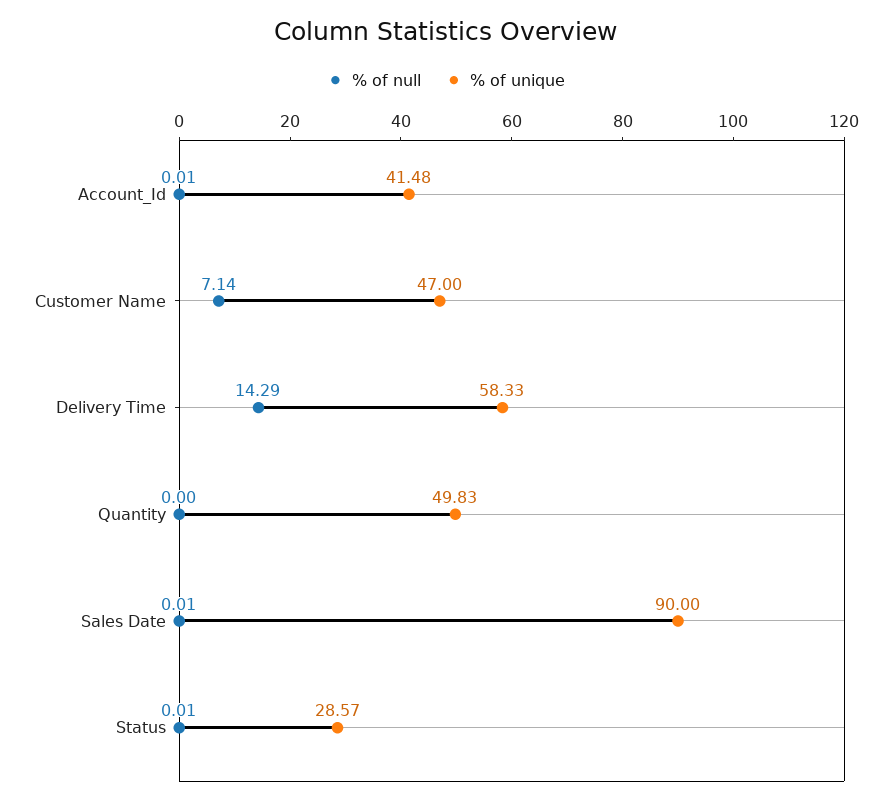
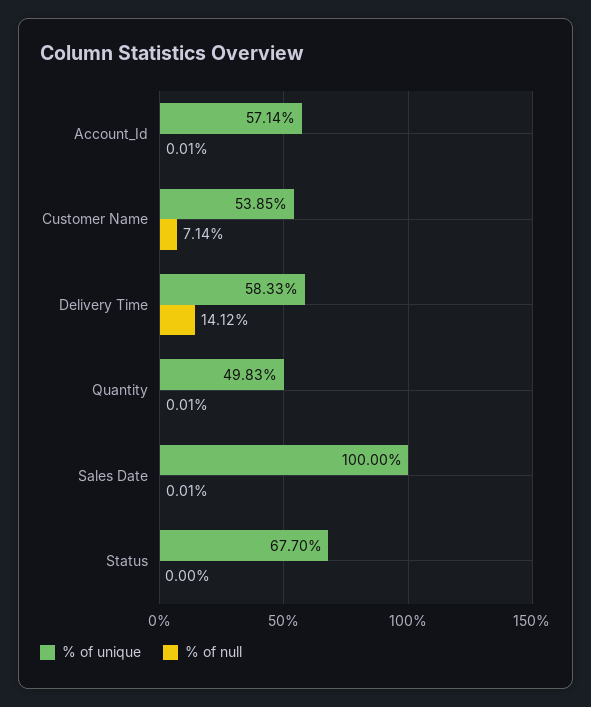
% of unique, Account_Id: 41.48 -> 57.14
% of unique, Customer Name: 47 -> 53.85
% of null, Delivery Time: 14.29 -> 14.12
% of null, Quantity: 0 -> 0.01
% of unique, Sales Date: 90 -> 100
% of null, Status: 0.01 -> 0
% of unique, Status: 28.57 -> 67.7

